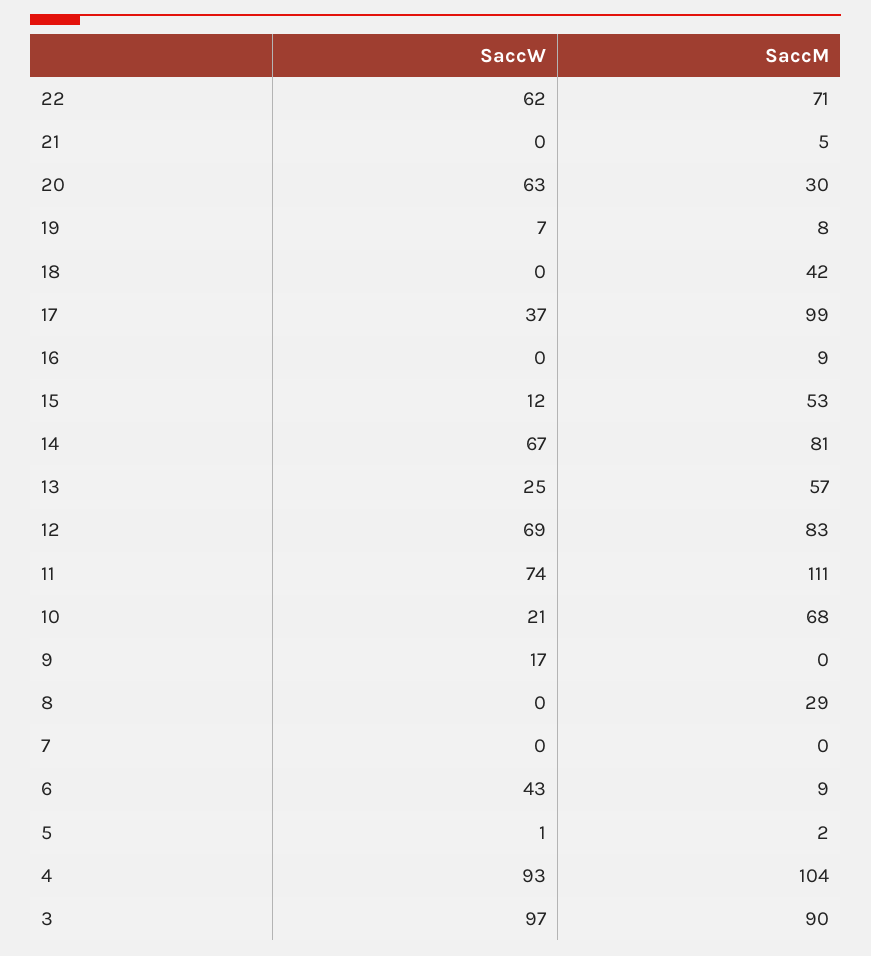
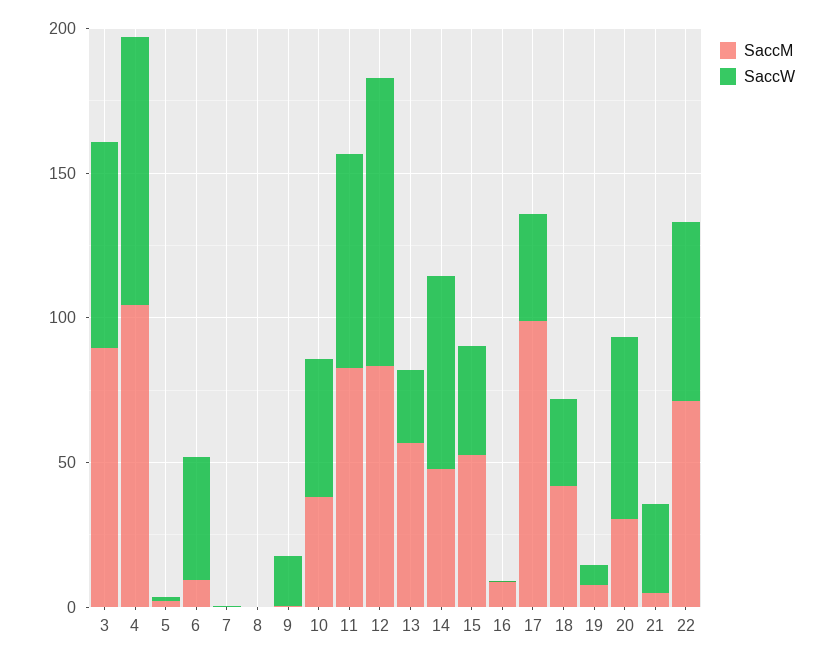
SaccW, 21: 0 -> 30
SaccW, 18: 0 -> 30
SaccW, 15: 12 -> 40
SaccM, 14: 81 -> 50
SaccW, 12: 69 -> 100
SaccM, 11: 111 -> 80
SaccW, 10: 21 -> 50
SaccM, 10: 68 -> 40
SaccM, 8: 29 -> 0
SaccW, 3: 97 -> 70

